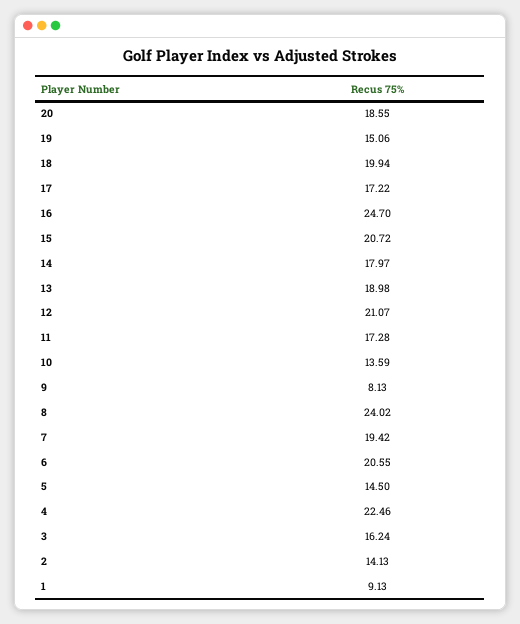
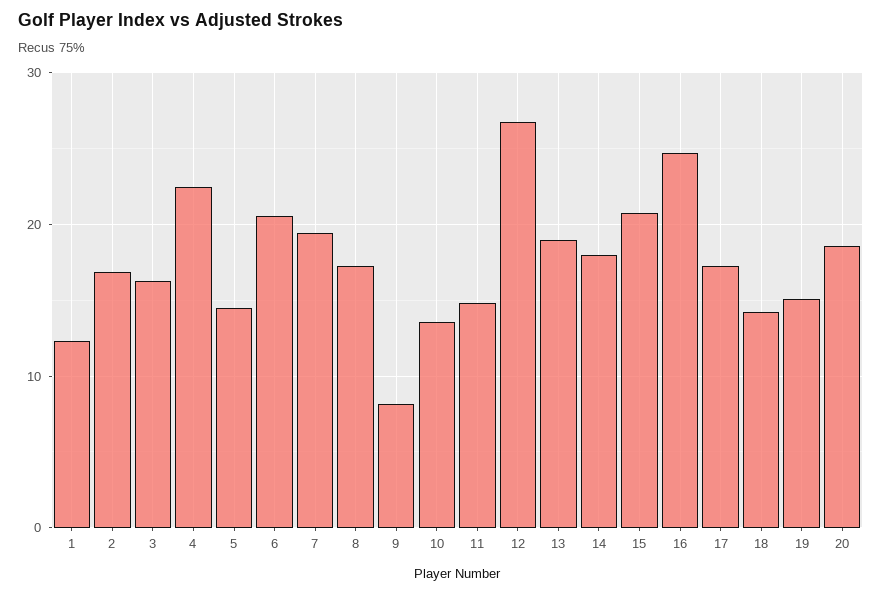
18: 19.94 -> 14
12: 21.07 -> 27
11: 17.28 -> 15
8: 24.02 -> 17
2: 14.13 -> 17
1: 9.13 -> 12

